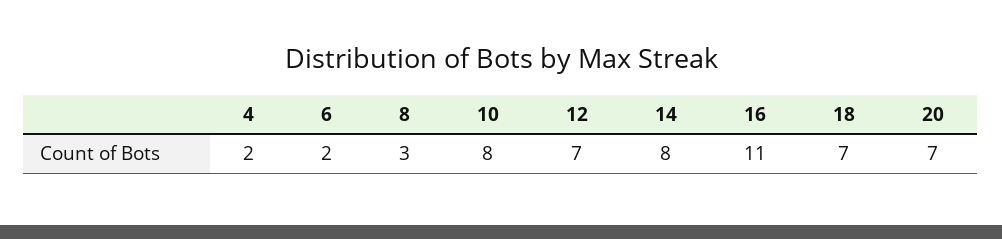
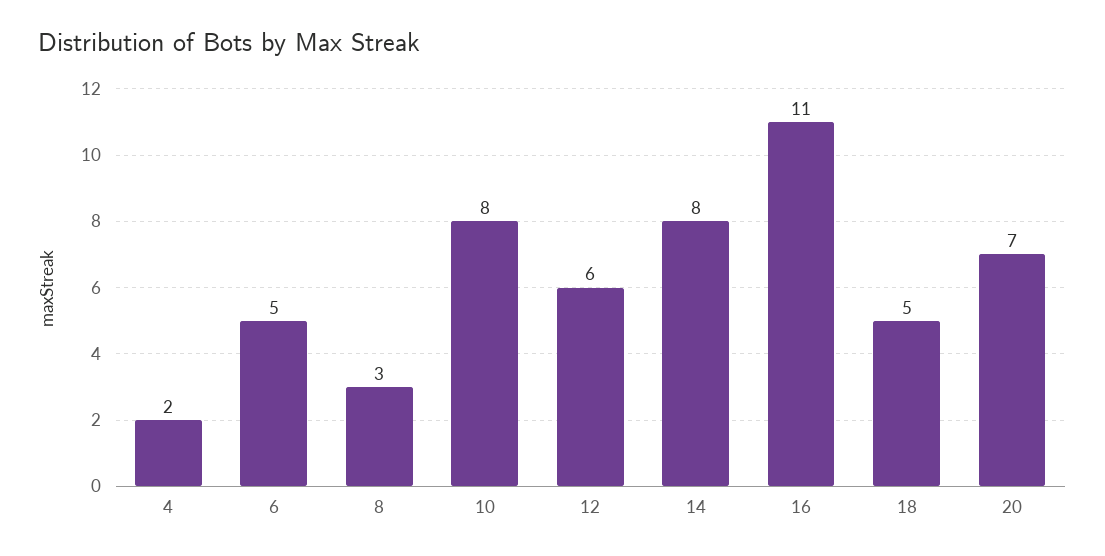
6: 2 -> 5
12: 7 -> 6
18: 7 -> 5

